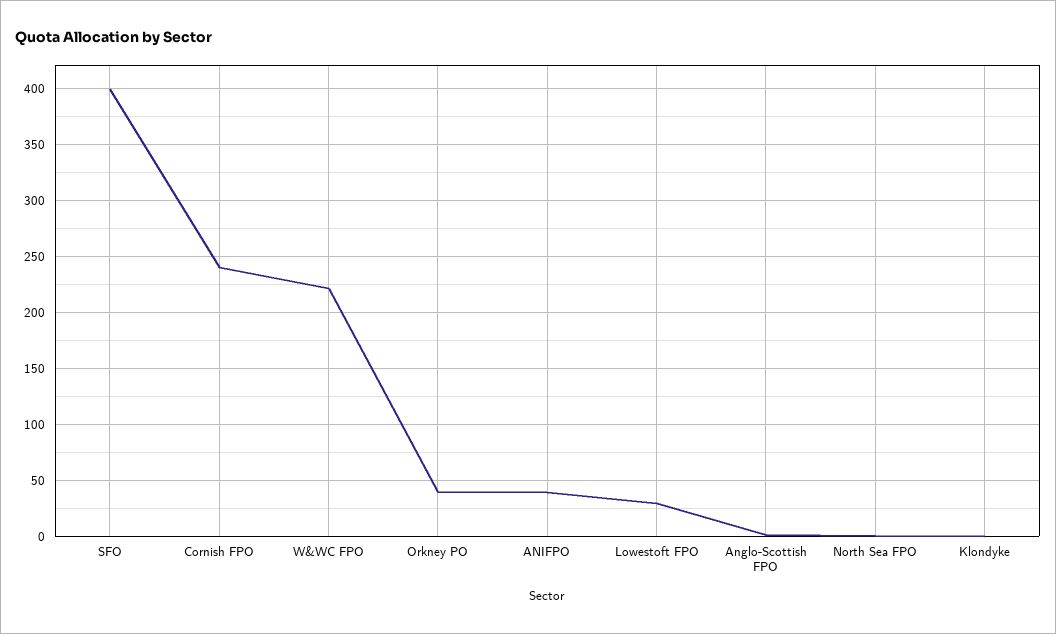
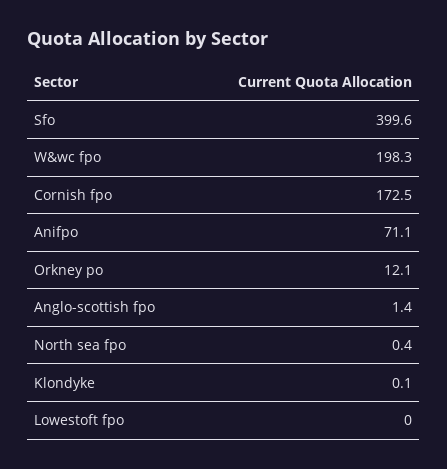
Cornish FPO: 240 -> 172.5
W&WC FPO: 220 -> 198.3
Orkney PO: 40 -> 12.1
ANIFPO: 40 -> 71.1
Lowestoft FPO: 30 -> 0

